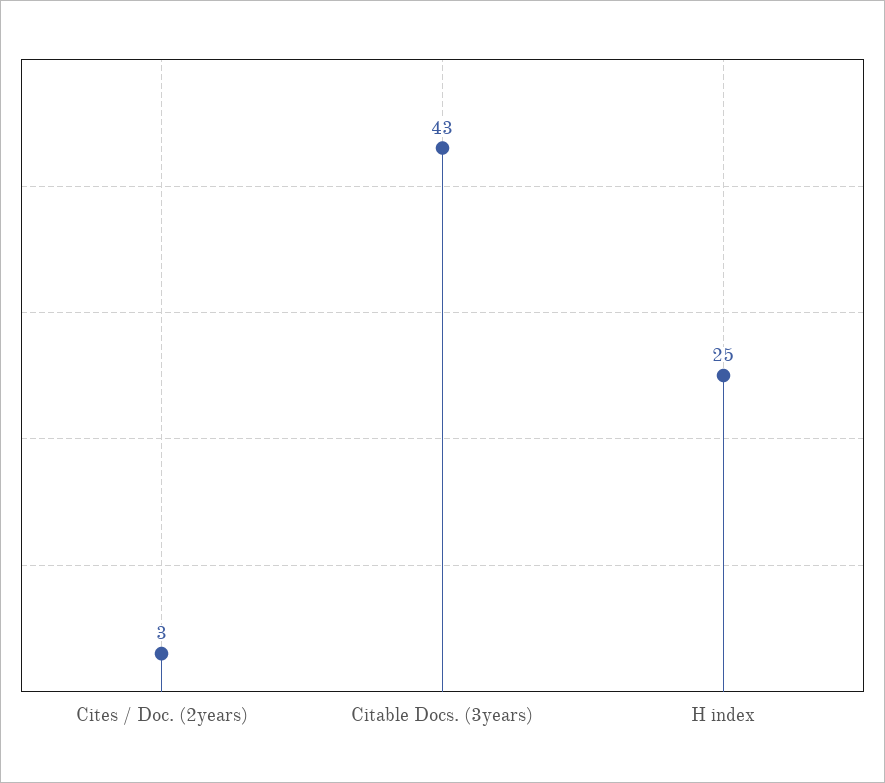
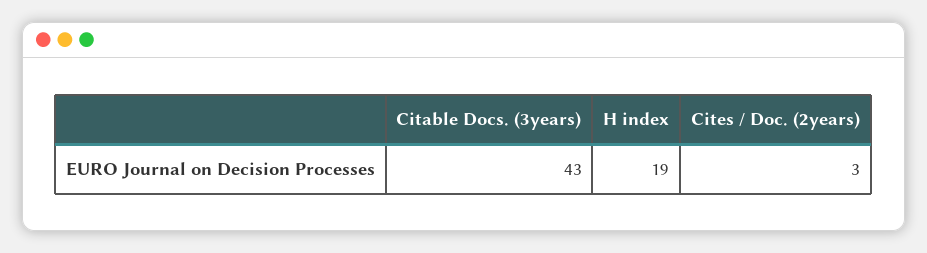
H index: 25 -> 19

